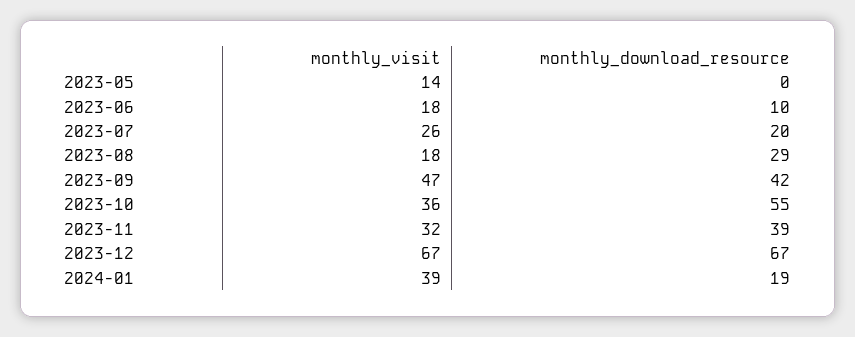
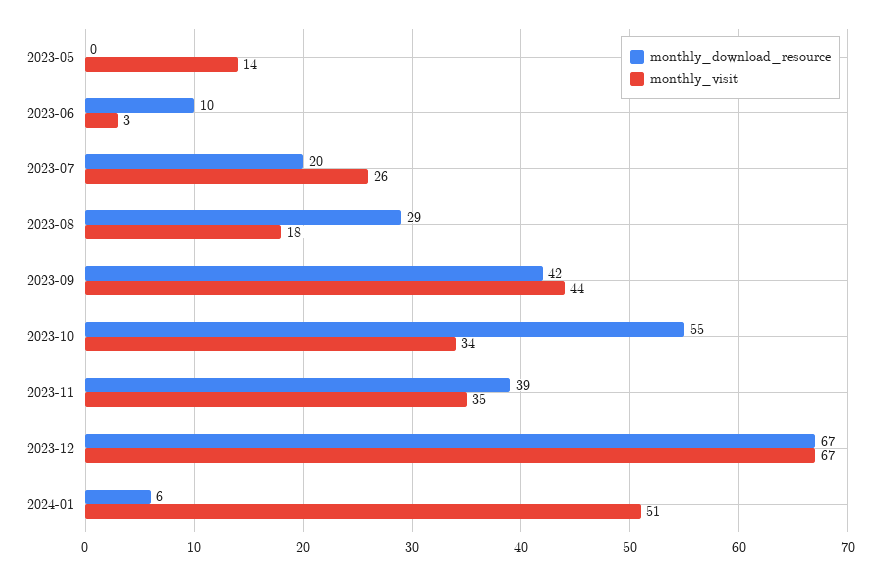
monthly_visit, 2023-06: 18 -> 3
monthly_visit, 2023-09: 47 -> 44
monthly_visit, 2023-10: 36 -> 34
monthly_visit, 2023-11: 32 -> 35
monthly_visit, 2024-01: 39 -> 51
monthly_download_resource, 2024-01: 19 -> 6

